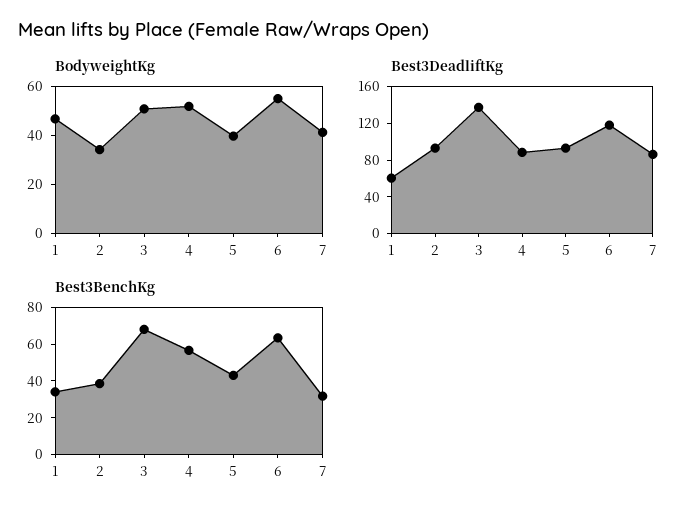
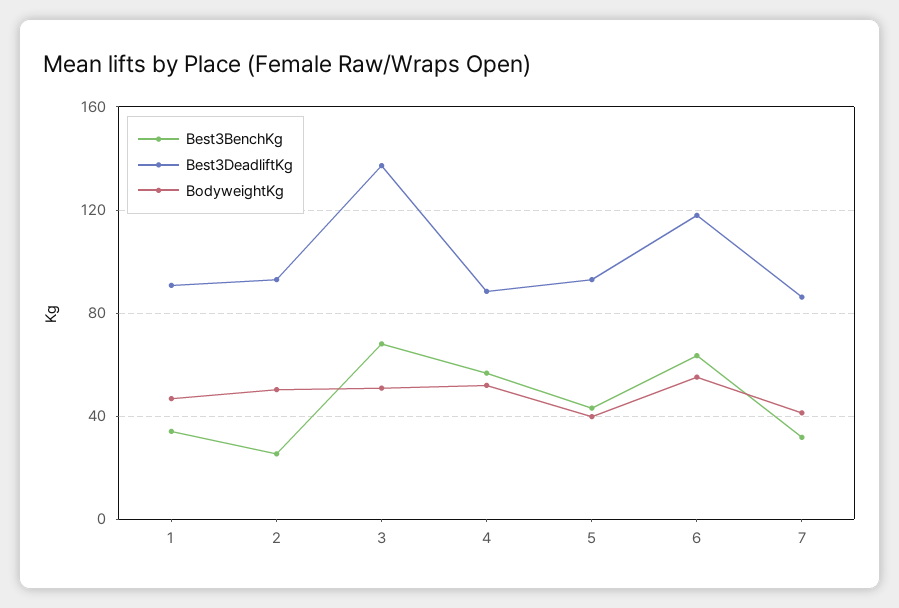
BodyweightKg, 2: 35 -> 50
Best3DeadliftKg, 1: 60 -> 90
Best3BenchKg, 2: 40 -> 25

